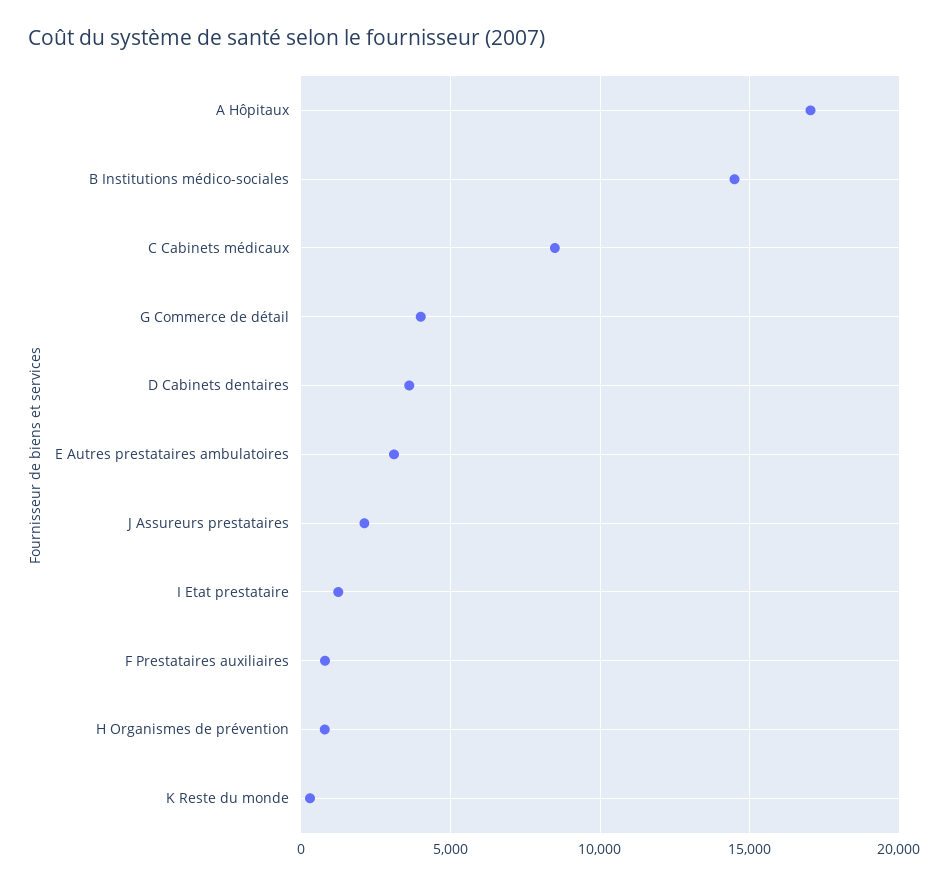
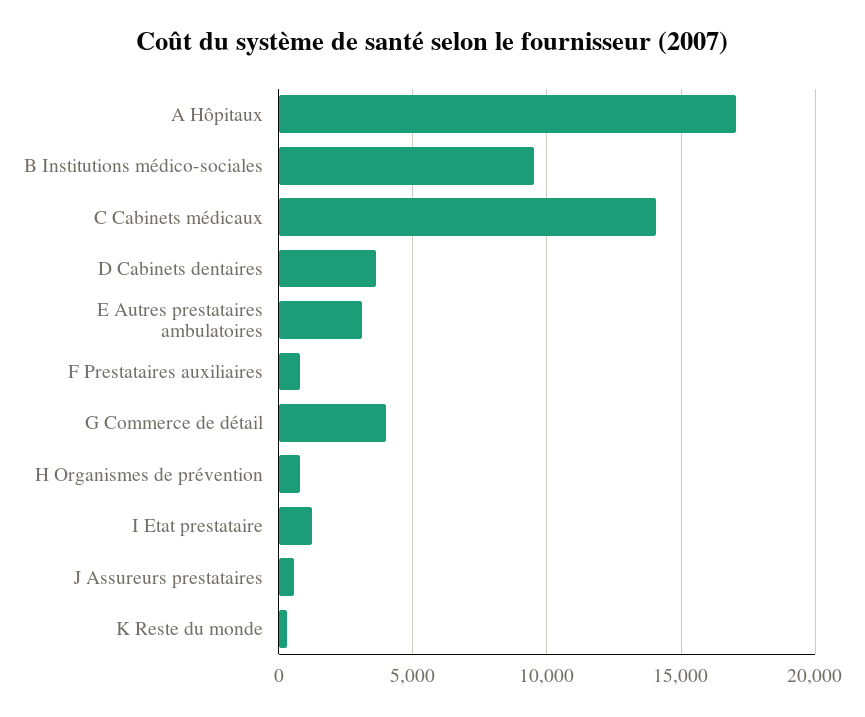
B Institutions médico-sociales: 14500 -> 9500
C Cabinets médicaux: 8500 -> 14000
J Assureurs prestataires: 2000 -> 500

